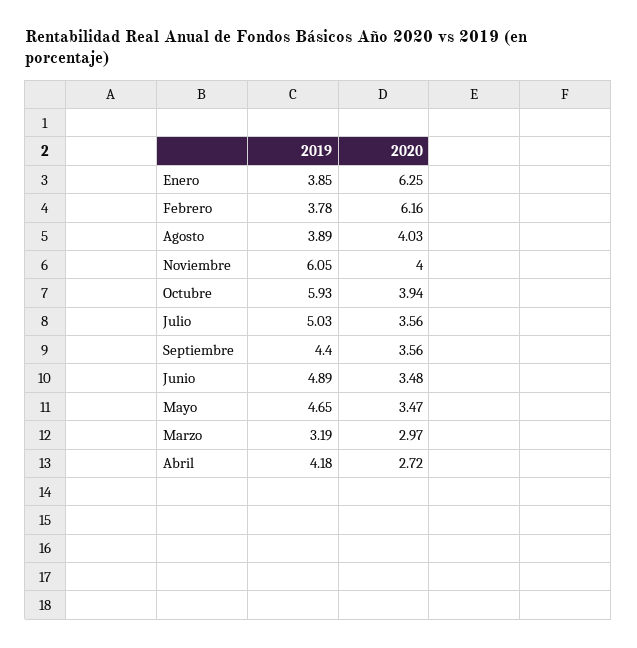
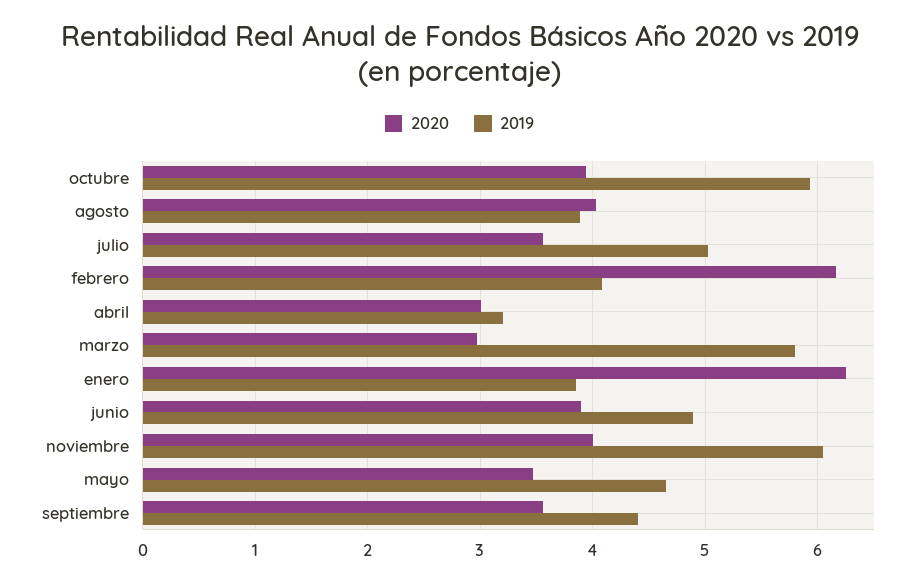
2019, Febrero: 3.78 -> 4.1
2020, Junio: 3.48 -> 3.9
2019, Marzo: 3.19 -> 5.8
2019, Abril: 4.18 -> 3.2
2020, Abril: 2.72 -> 3

